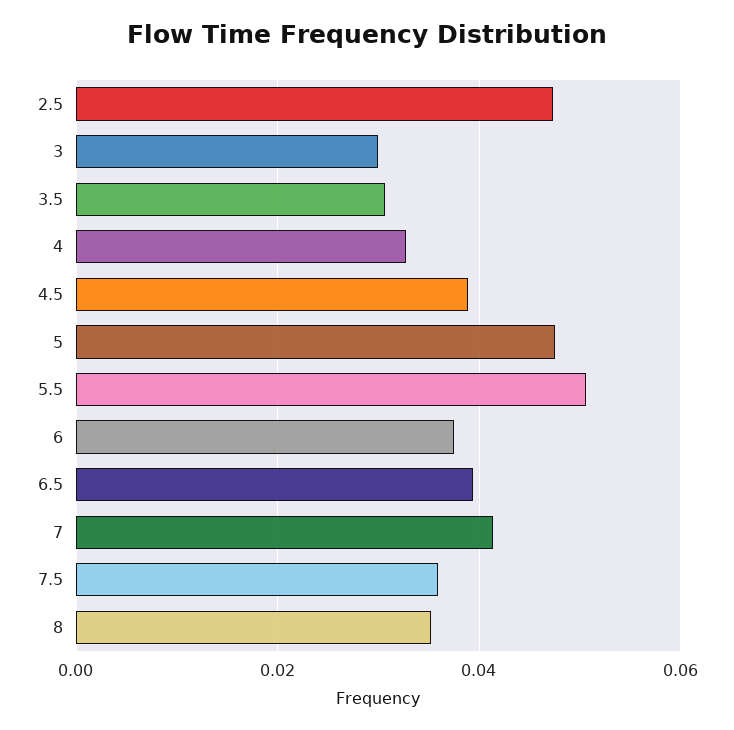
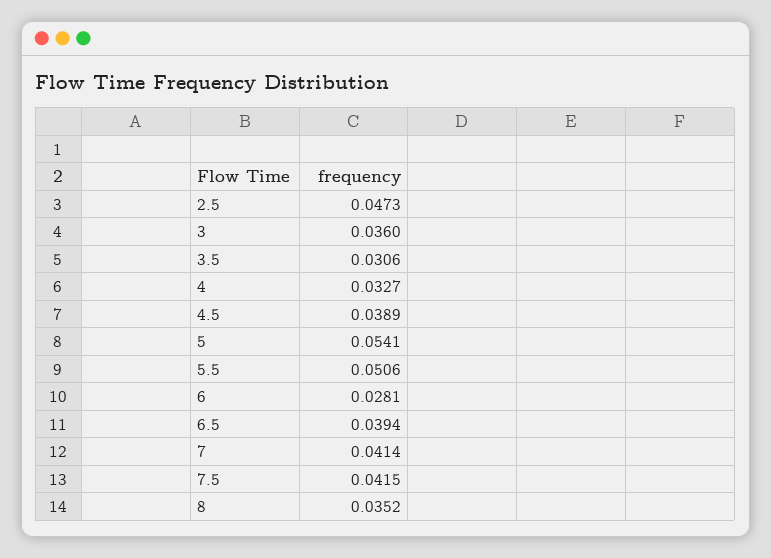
3: 0.03 -> 0.036
5: 0.048 -> 0.0541
6: 0.038 -> 0.0281
7.5: 0.036 -> 0.0415

